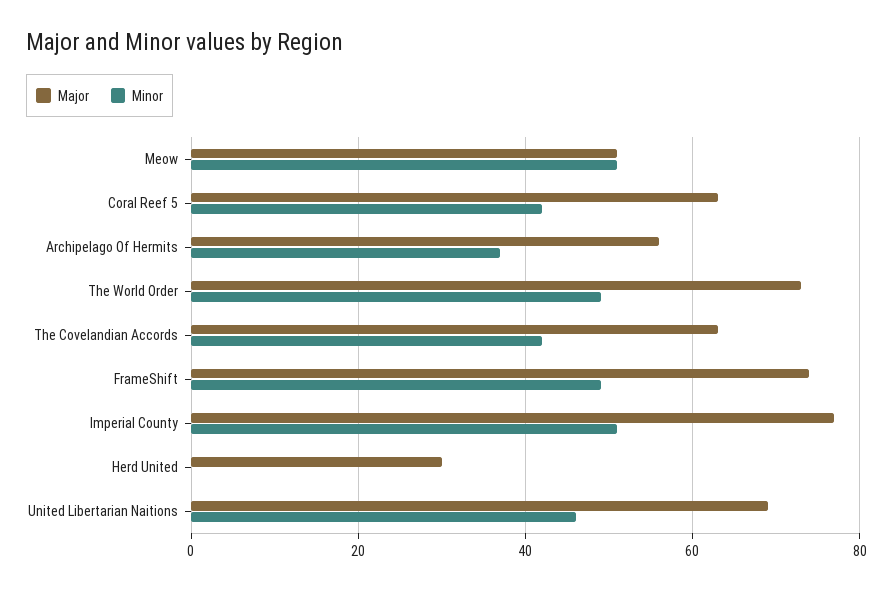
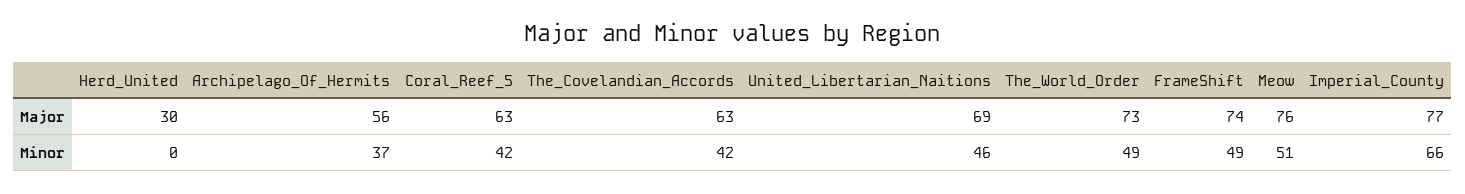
Major, Meow: 50 -> 76
Minor, Imperial County: 50 -> 66

